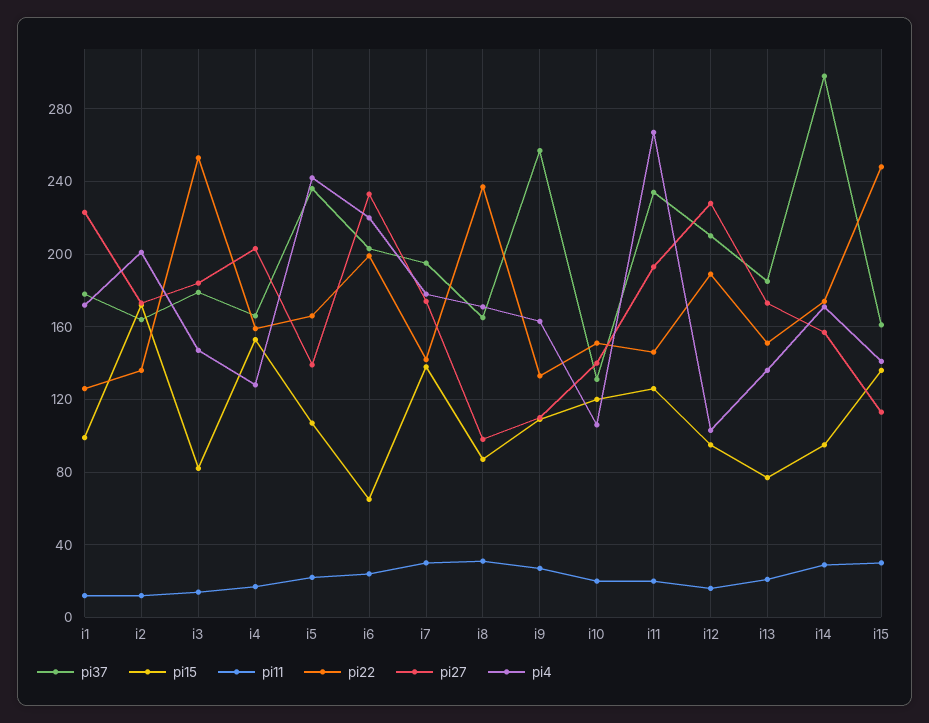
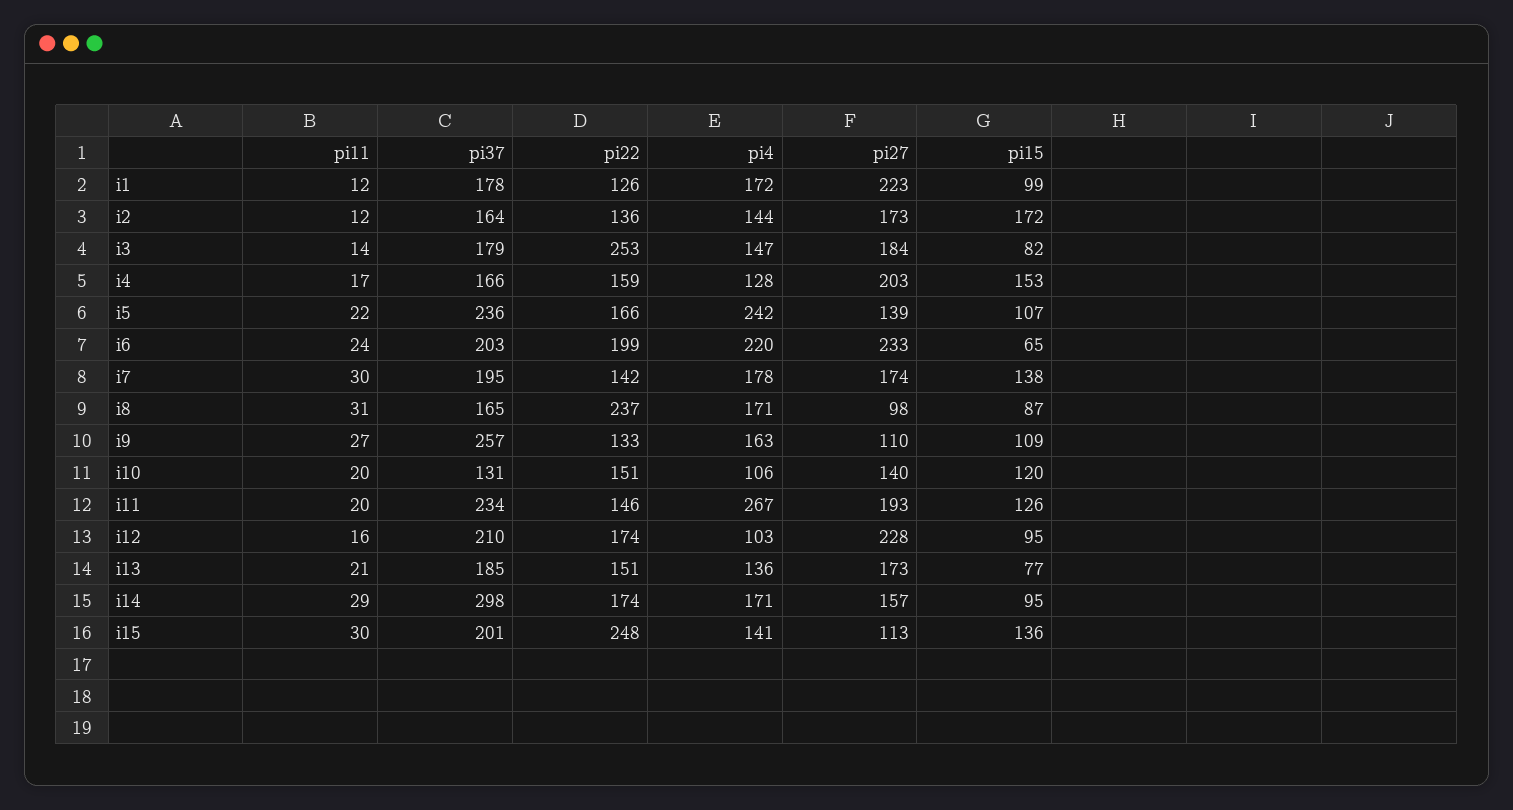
pi4, i2: 200 -> 144
pi22, i12: 190 -> 174
pi37, i15: 160 -> 201

